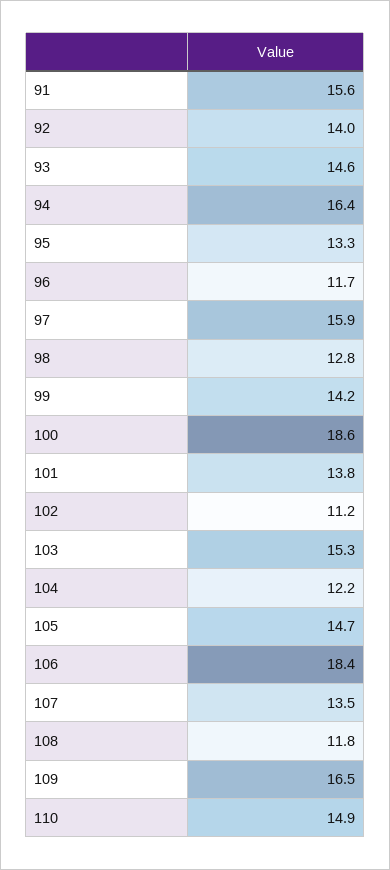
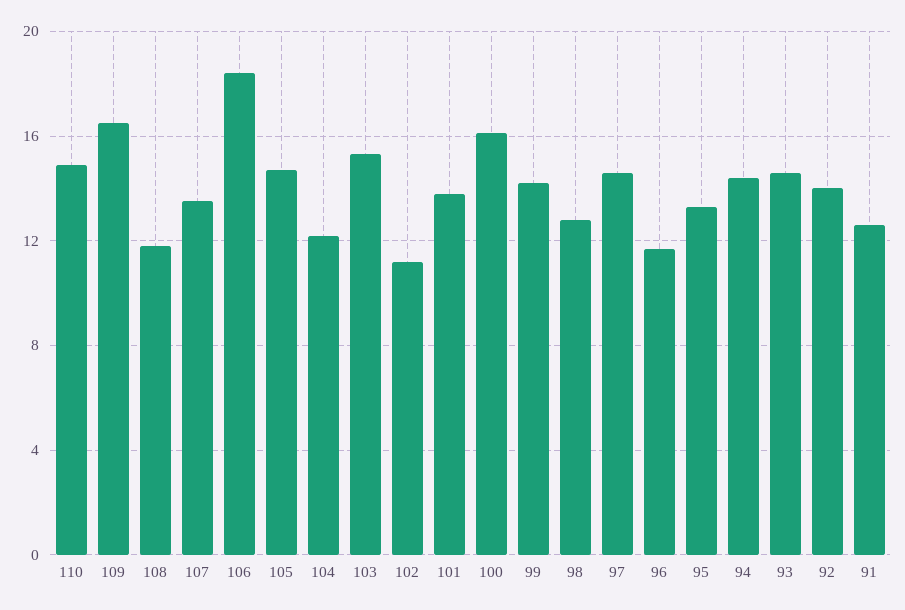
91: 15.6 -> 12.5
94: 16.4 -> 14.5
97: 15.9 -> 14.5
100: 18.6 -> 16

